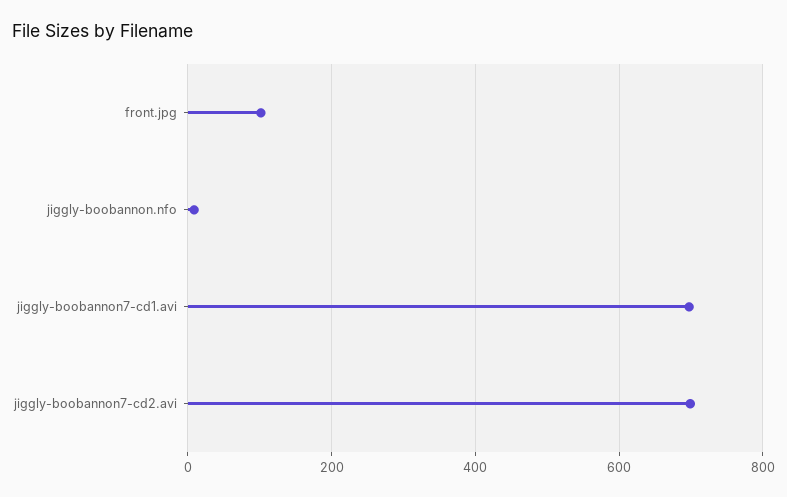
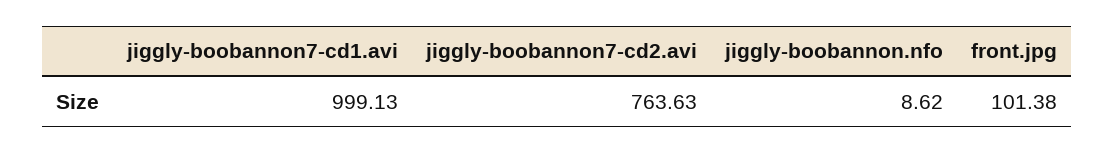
jiggly-boobannon7-cd1.avi: 700 -> 999.13
jiggly-boobannon7-cd2.avi: 700 -> 763.63

